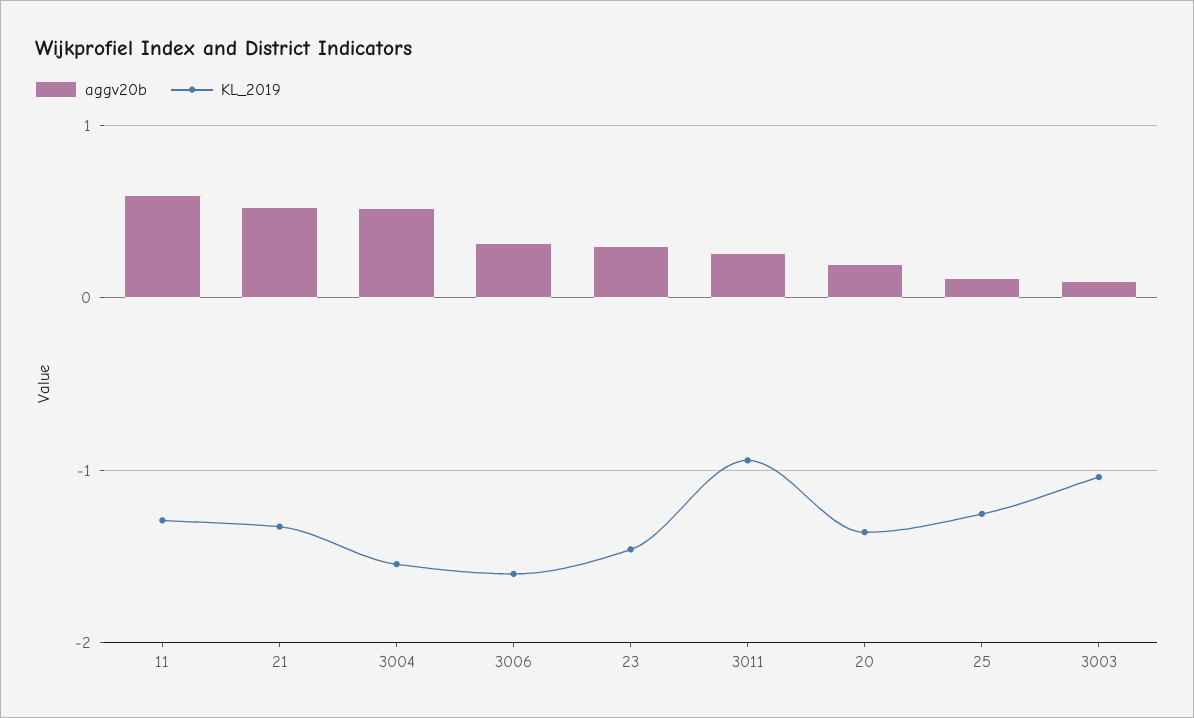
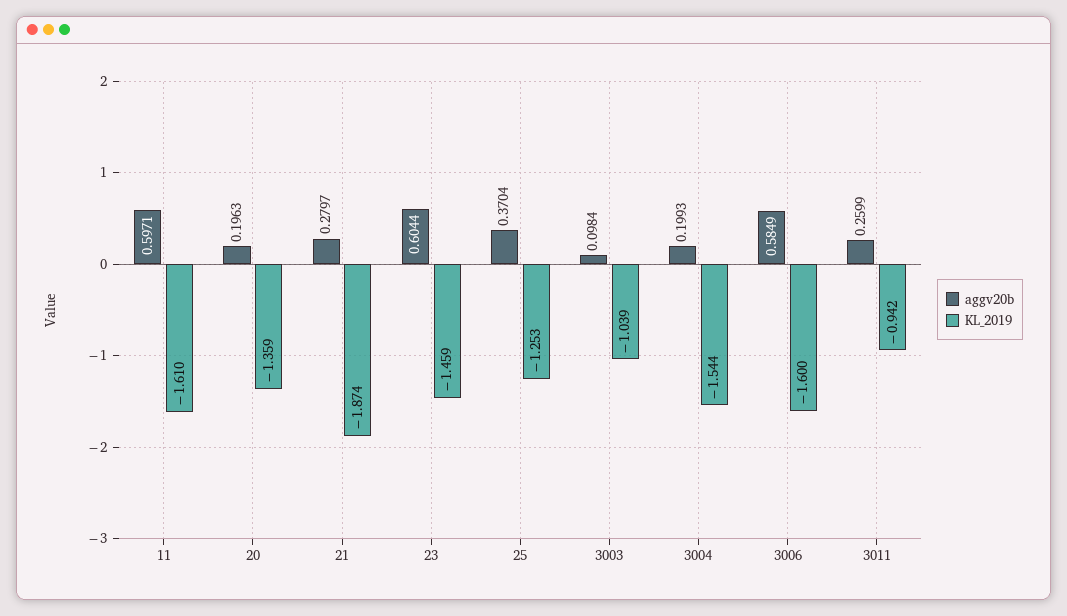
KL_2019, 11: -1.3 -> -1.61
aggv20b, 21: 0.5 -> 0.2797
KL_2019, 21: -1.3 -> -1.874
aggv20b, 3004: 0.5 -> 0.1993
aggv20b, 3006: 0.3 -> 0.5849
aggv20b, 23: 0.3 -> 0.6044
aggv20b, 25: 0.1 -> 0.3704

